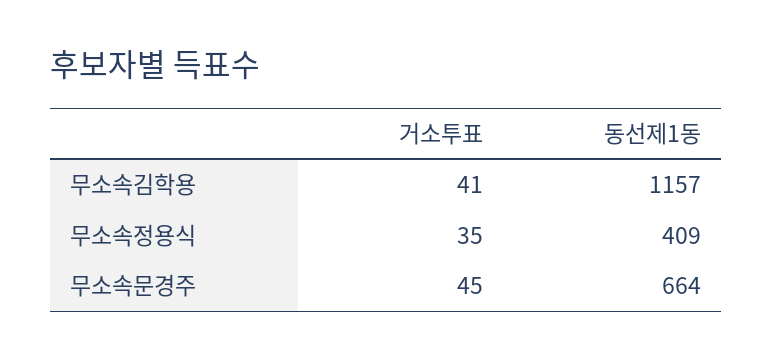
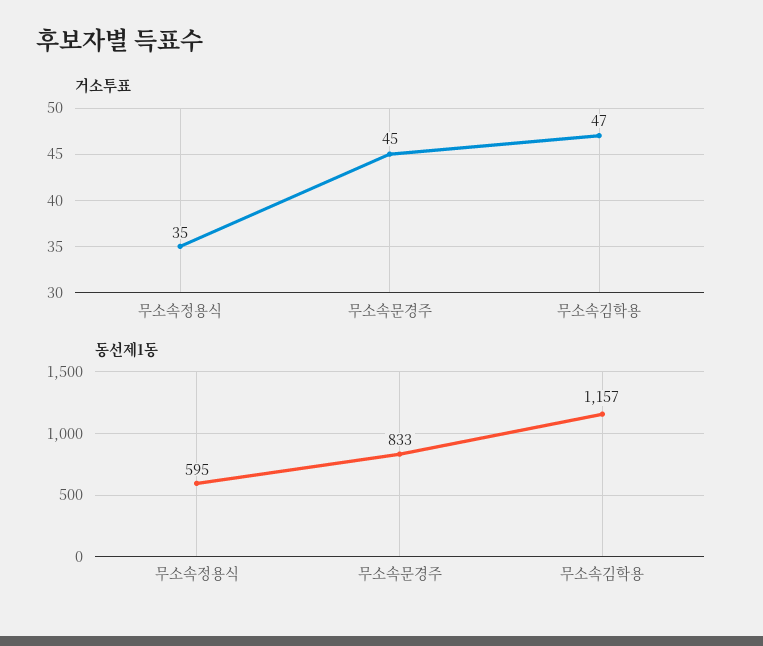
거소투표, 무소속김학용: 41 -> 47
동선제1동, 무소속정용식: 409 -> 595
동선제1동, 무소속문경주: 664 -> 833

